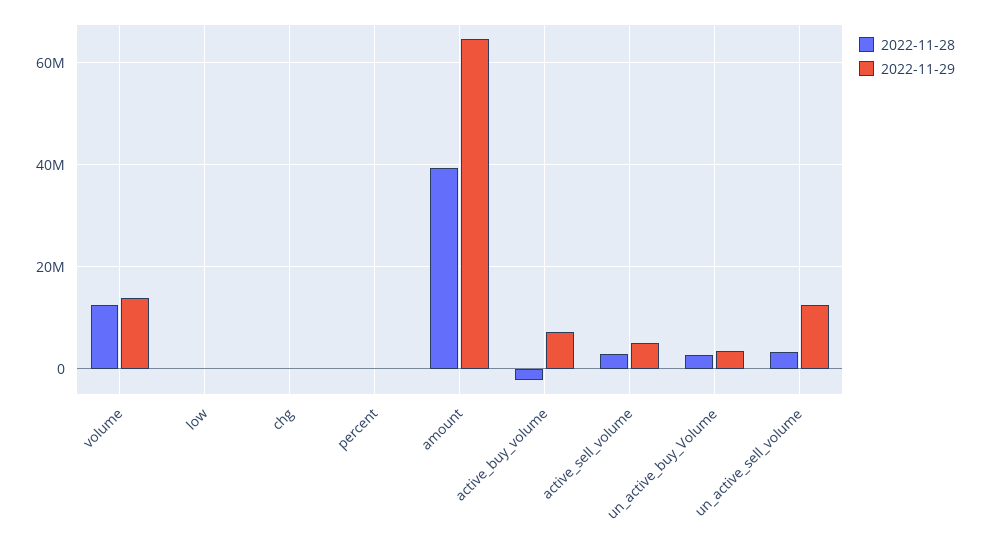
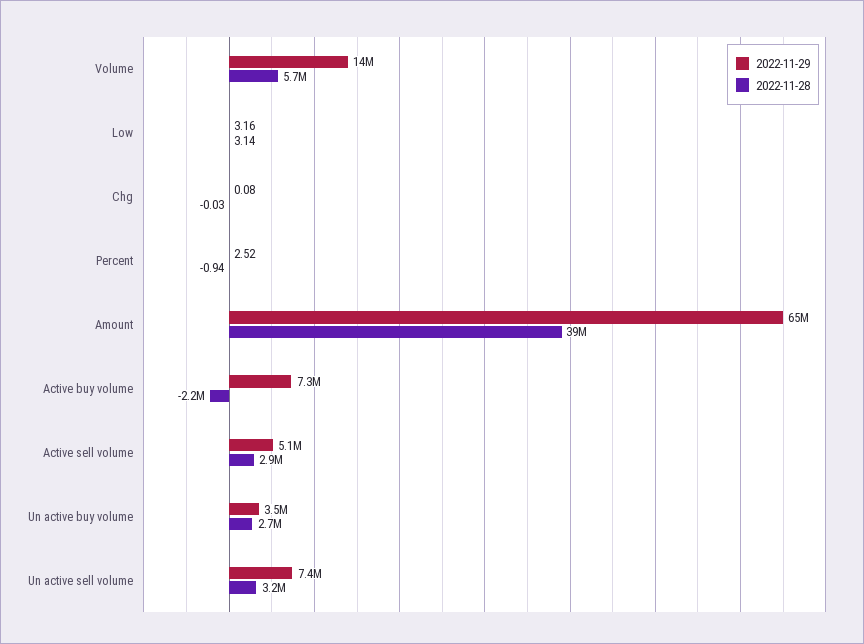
2022-11-28, volume: 12000000 -> 5700000
2022-11-29, un_active_sell_volume: 12000000 -> 7400000

